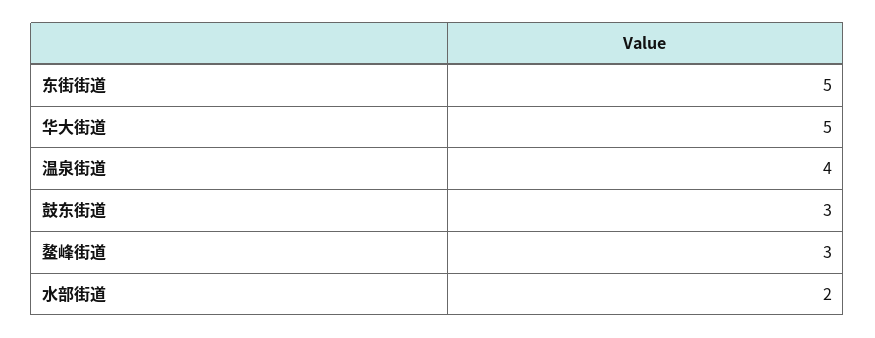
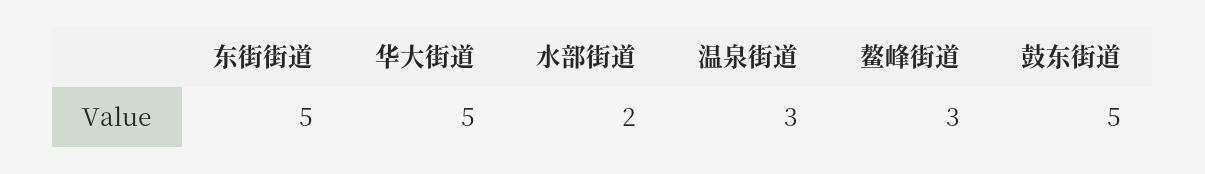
温泉街道: 4 -> 3
鼓东街道: 3 -> 5

